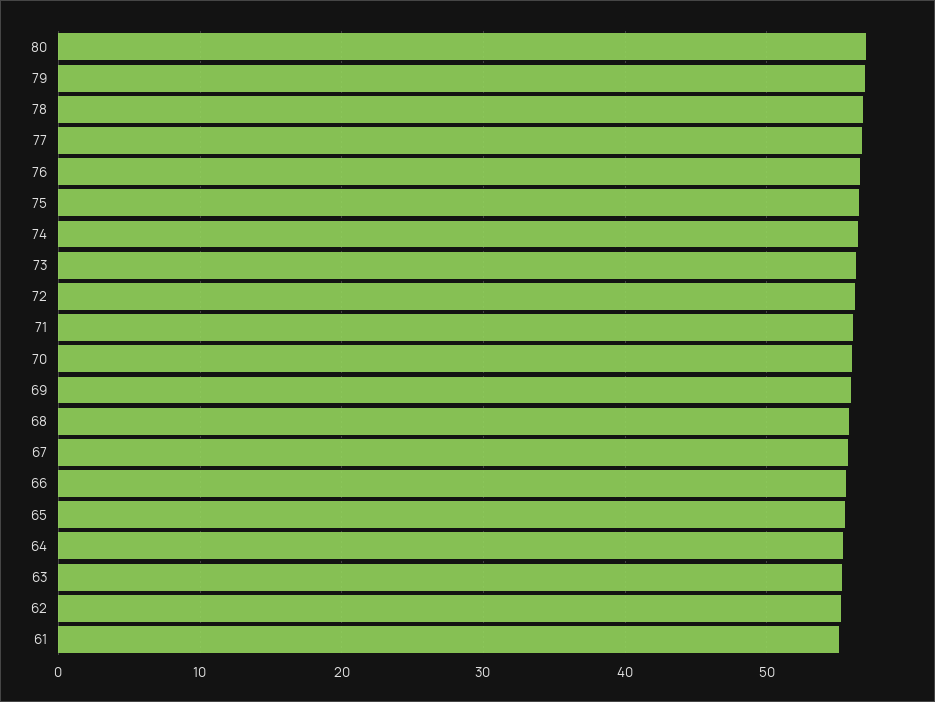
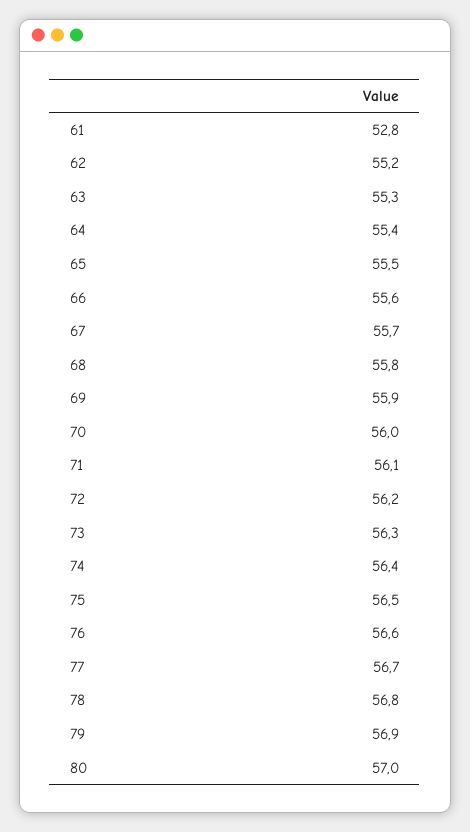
61: 55 -> 52.8

